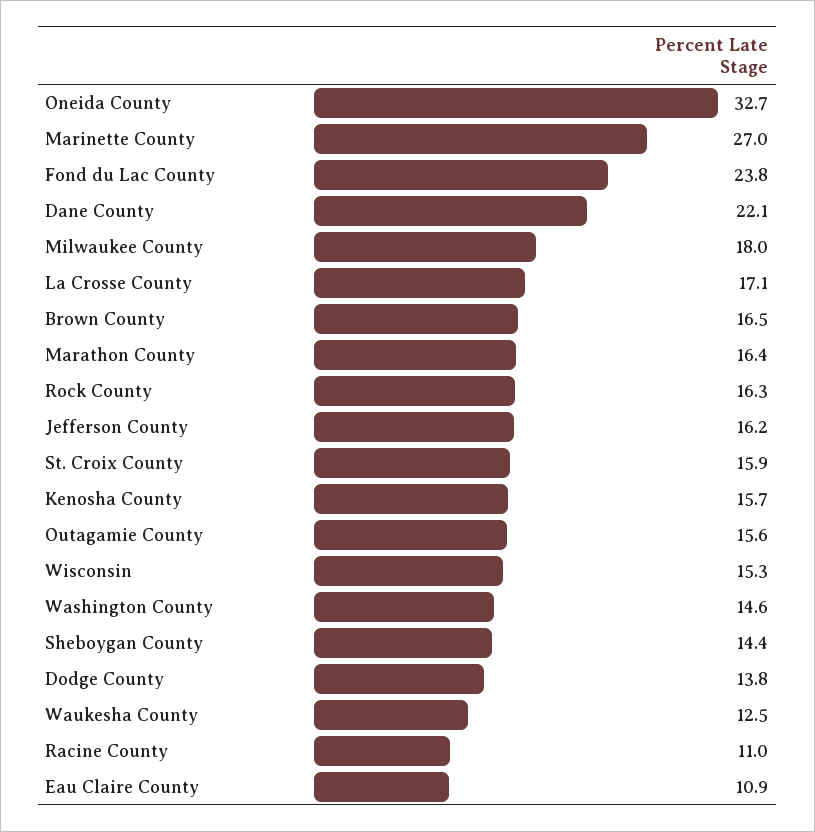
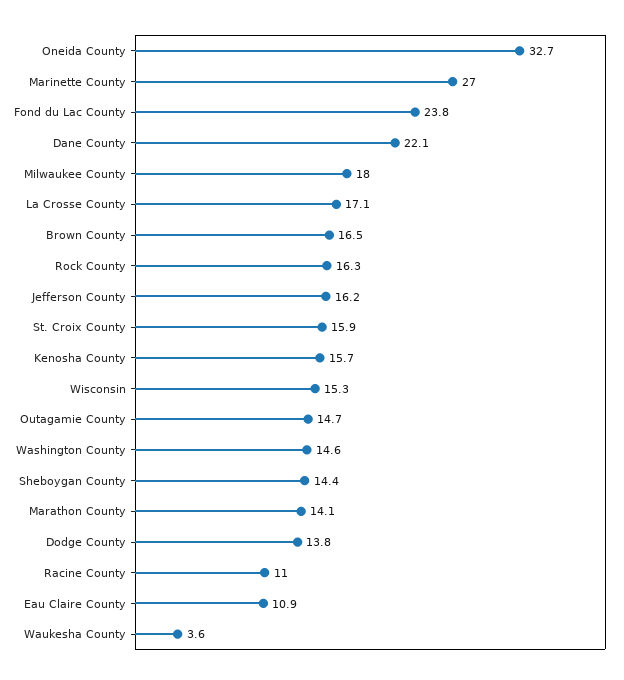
Marathon County: 16.4 -> 14.1
Outagamie County: 15.6 -> 14.7
Waukesha County: 12.5 -> 3.6

